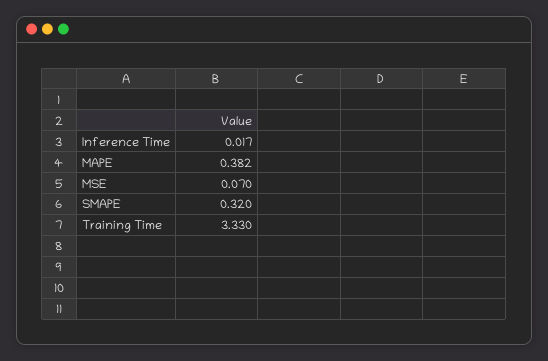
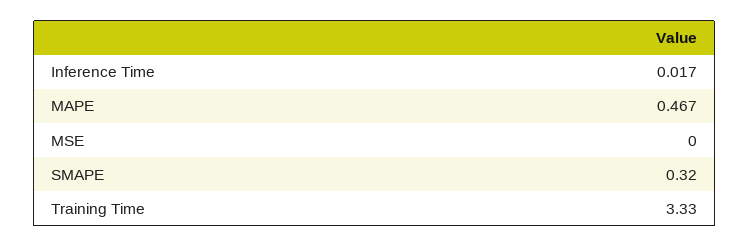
MAPE: 0.382 -> 0.467
MSE: 0.07 -> 0

